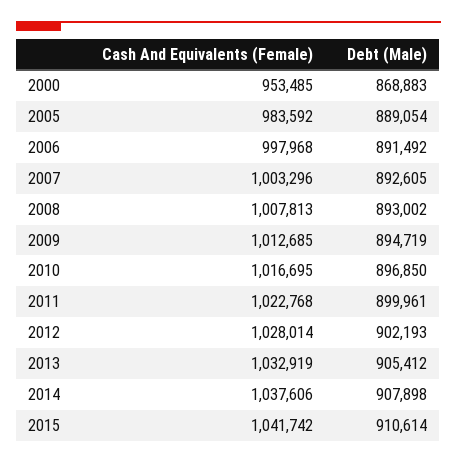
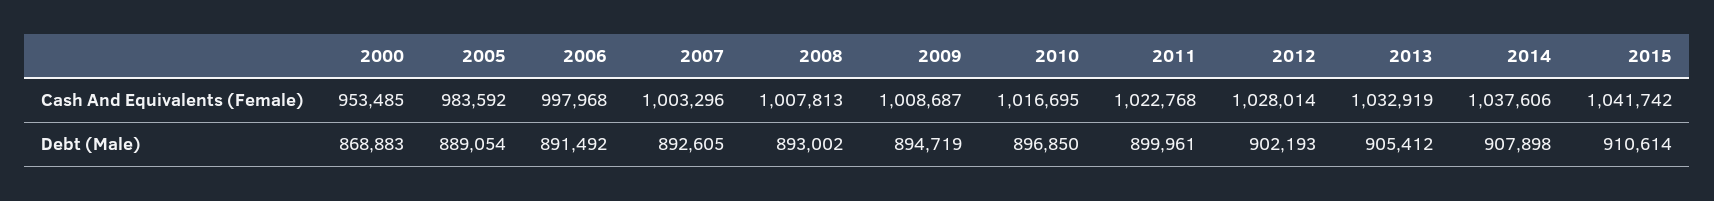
Cash And Equivalents (Female), 2009: 1012685 -> 1008687

